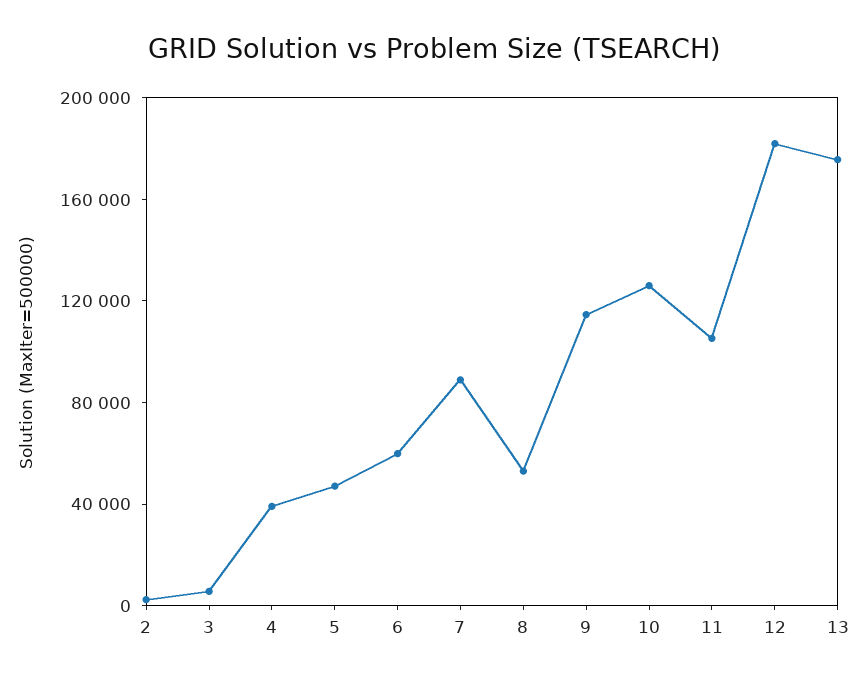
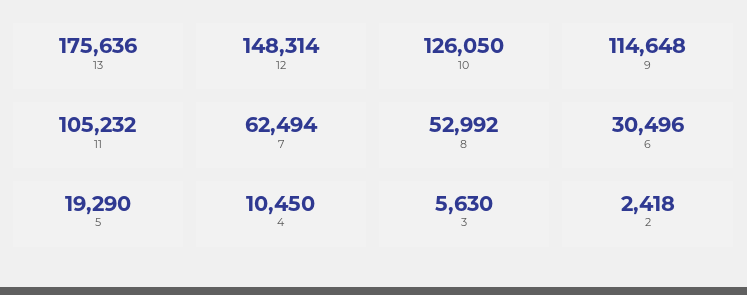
4: 40000 -> 10450
5: 50000 -> 19290
6: 60000 -> 30496
7: 90000 -> 62494
12: 180000 -> 148314

